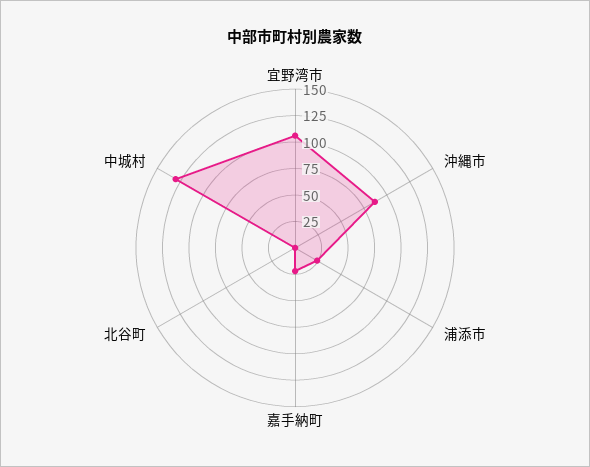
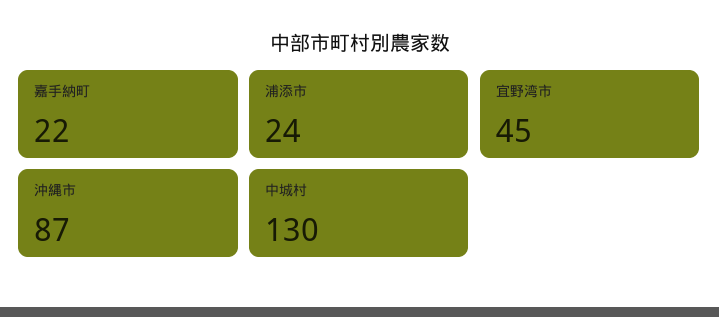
宜野湾市: 100 -> 45
北谷町: 0 -> none

